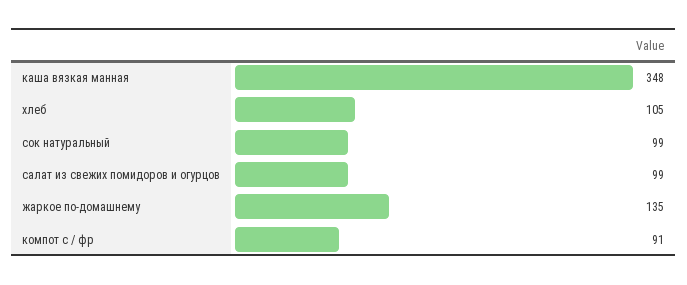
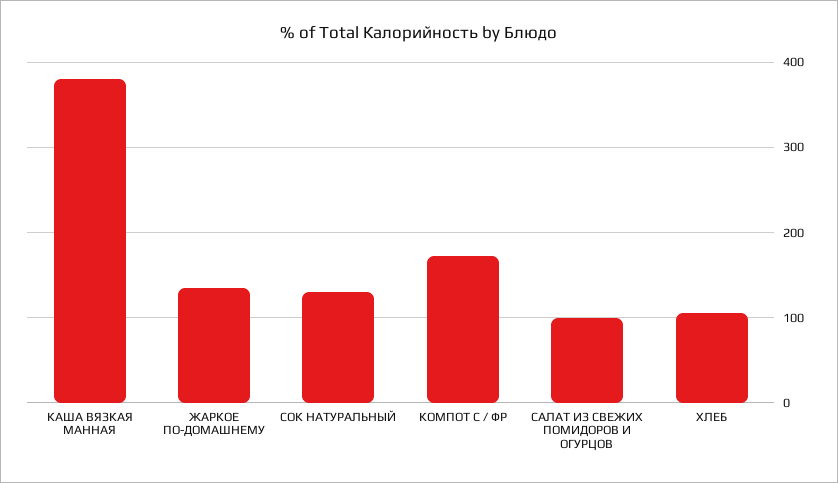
каша вязкая манная: 348 -> 380
сок натуральный: 99 -> 130
компот с / фр: 91 -> 170

